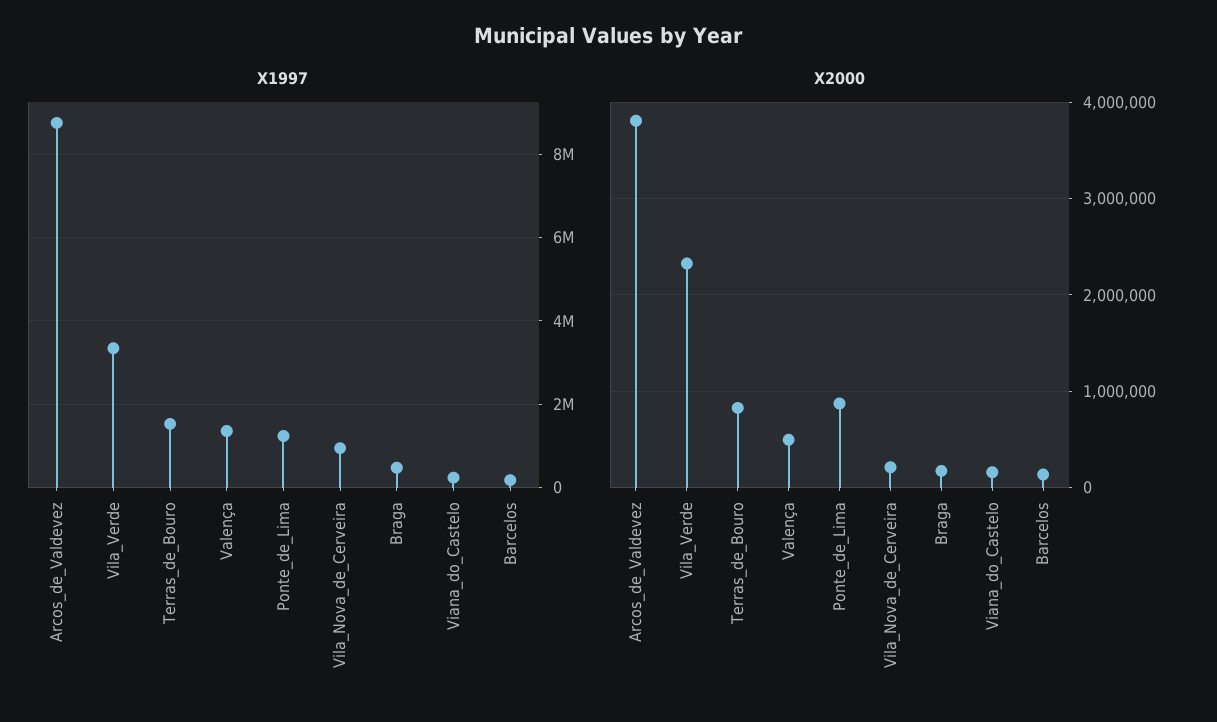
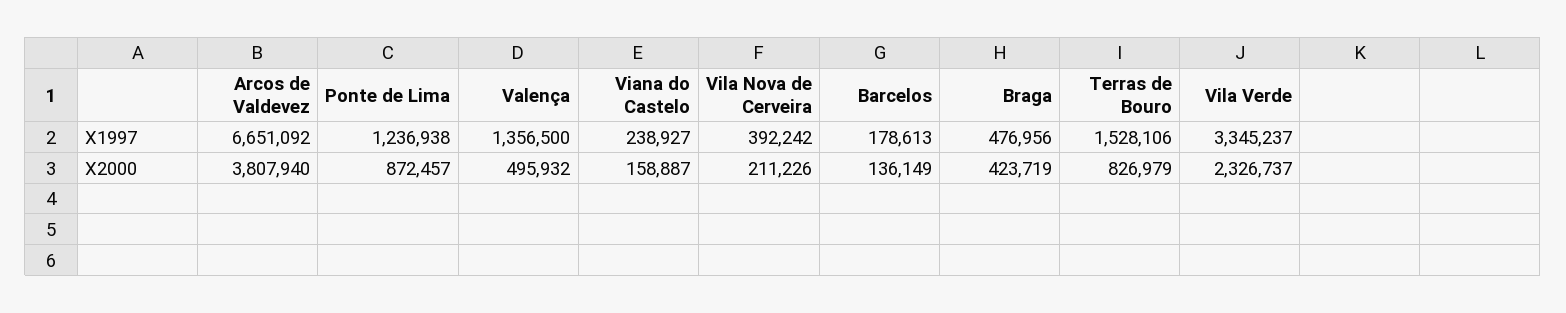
X1997, Arcos_de_Valdevez: 8800000 -> 6651092
X1997, Vila_Nova_de_Cerveira: 1000000 -> 392242
X2000, Braga: 200000 -> 423719

